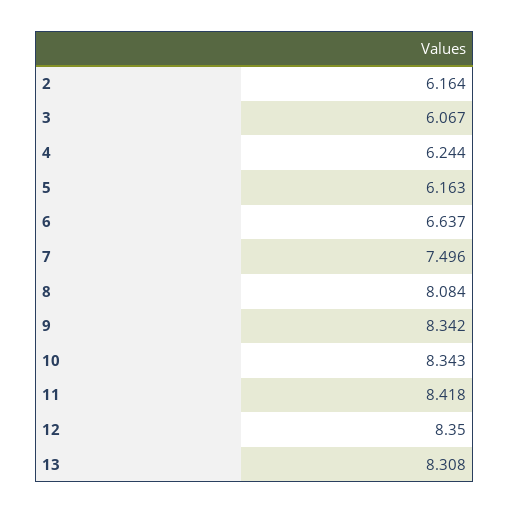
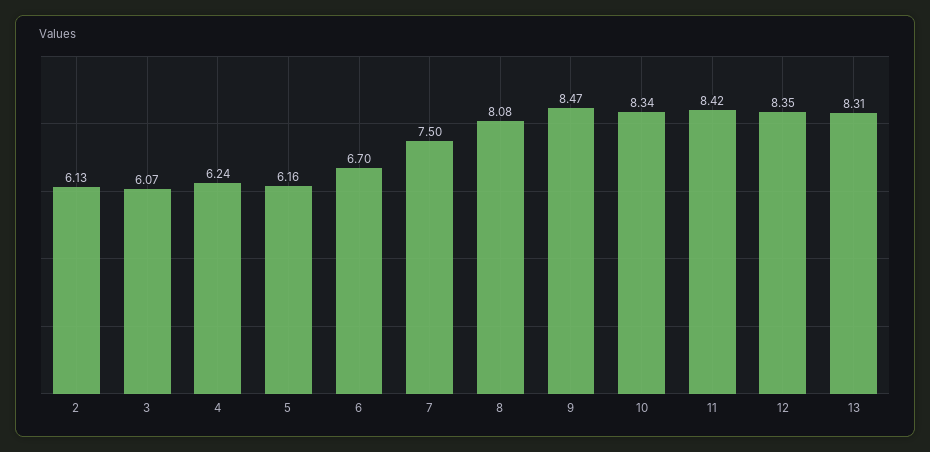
2: 6.164 -> 6.13
6: 6.637 -> 6.7
9: 8.342 -> 8.47

